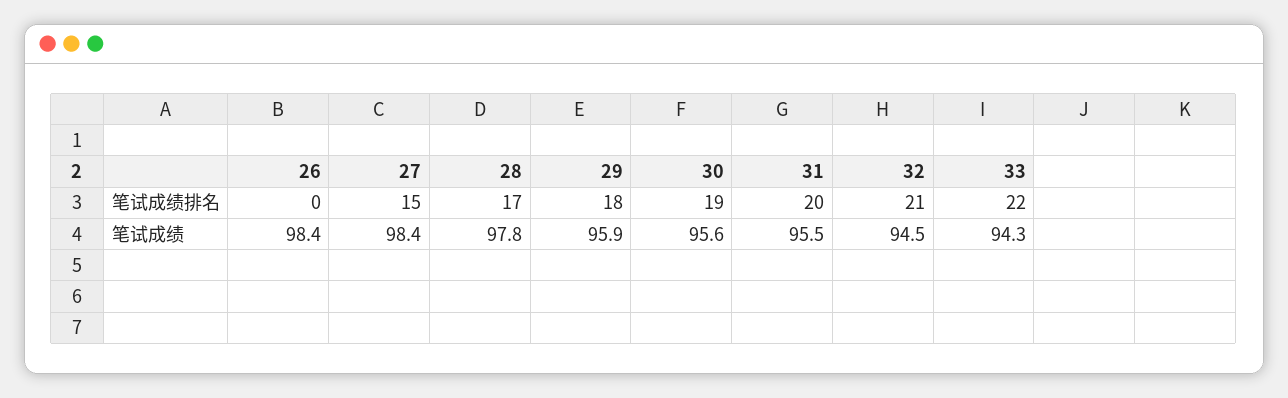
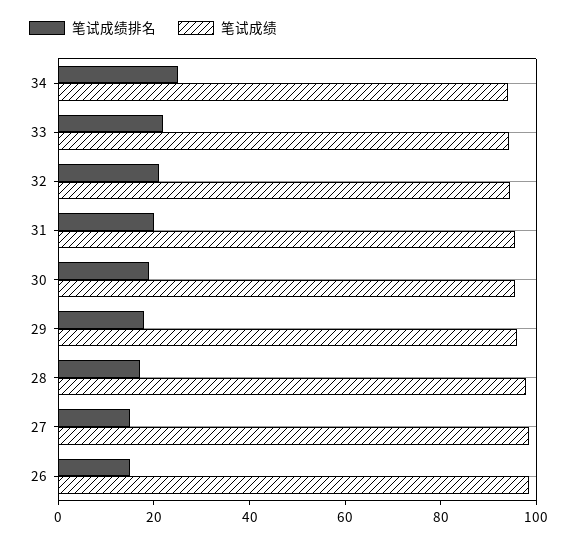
笔试成绩排名, 26: 0 -> 15
笔试成绩排名, 34: none -> 25
笔试成绩, 34: none -> 95

